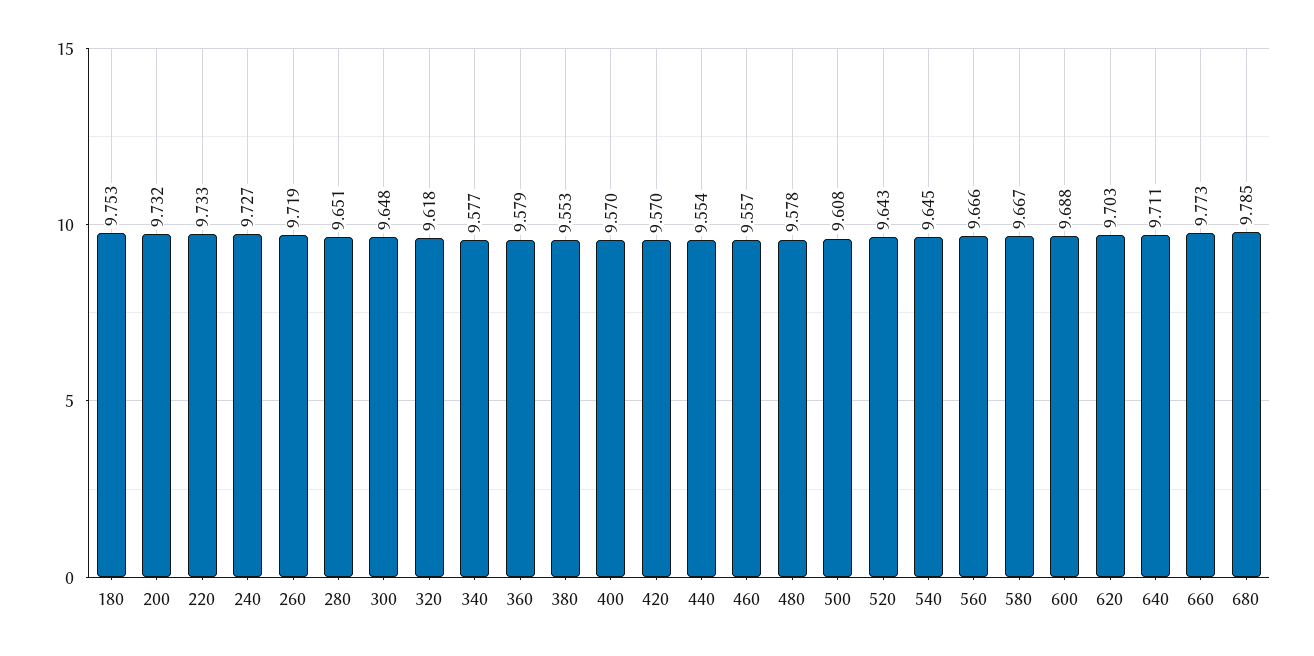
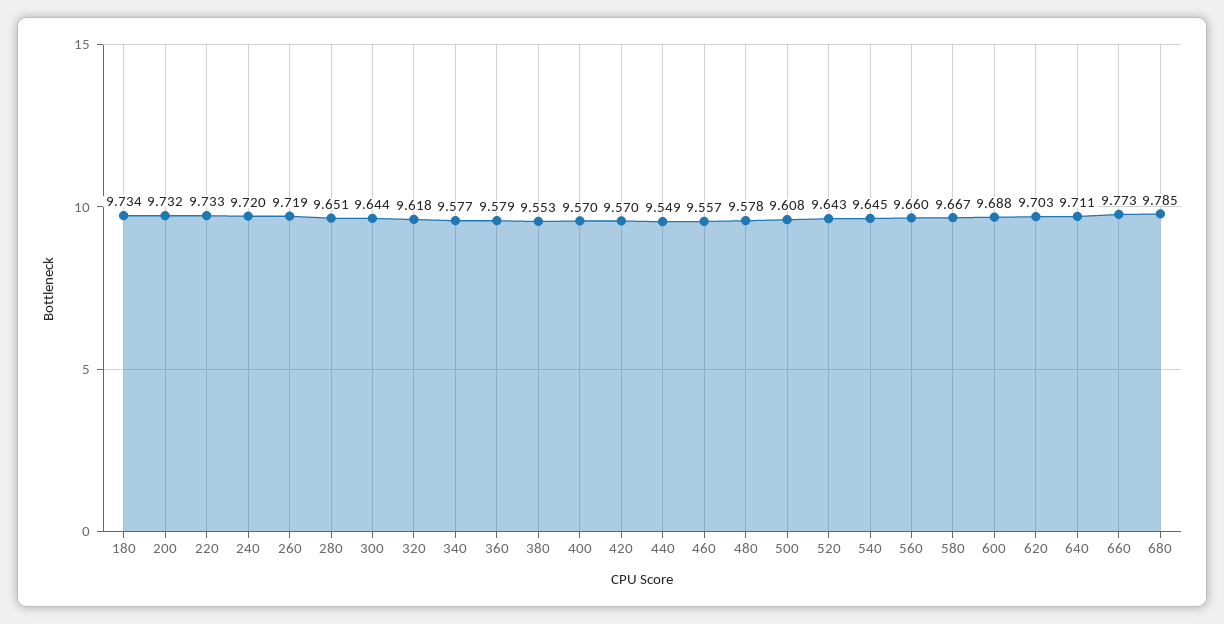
180: 9.753 -> 9.734
240: 9.727 -> 9.72
300: 9.648 -> 9.644
440: 9.554 -> 9.549
560: 9.666 -> 9.66

